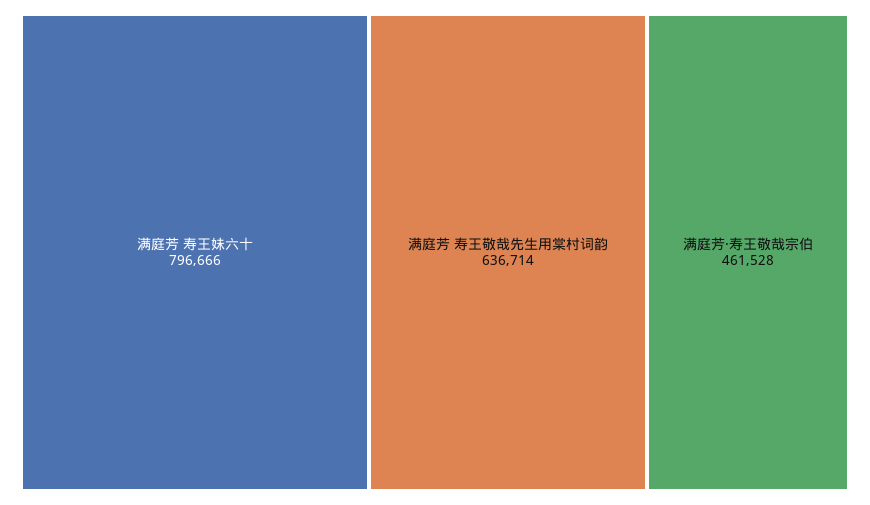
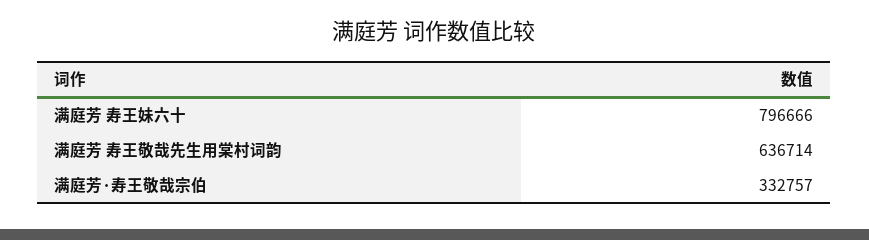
满庭芳·寿王敬哉宗伯: 461528 -> 332757

